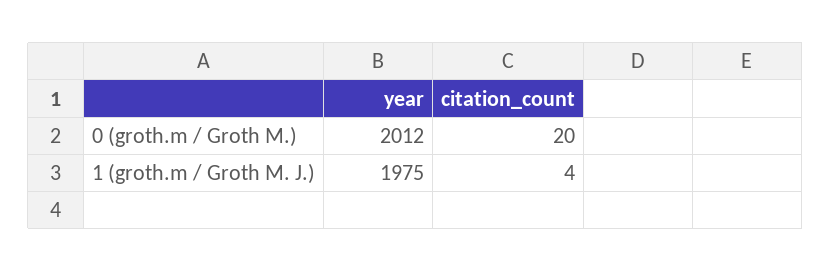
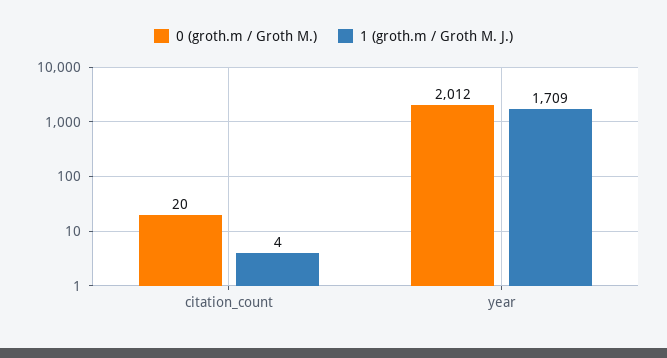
1 (groth.m / Groth M. J.), year: 1975 -> 1709

